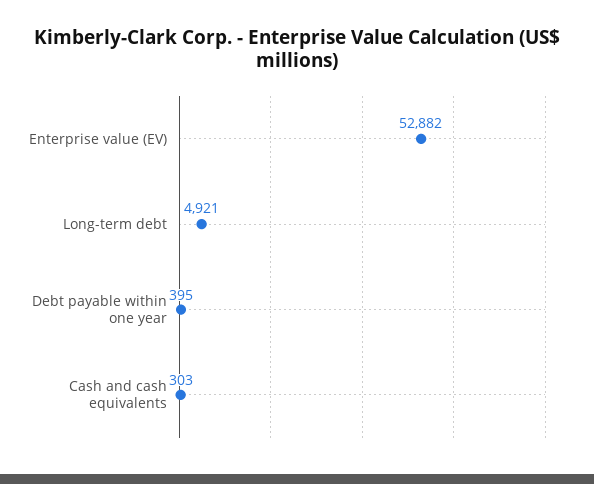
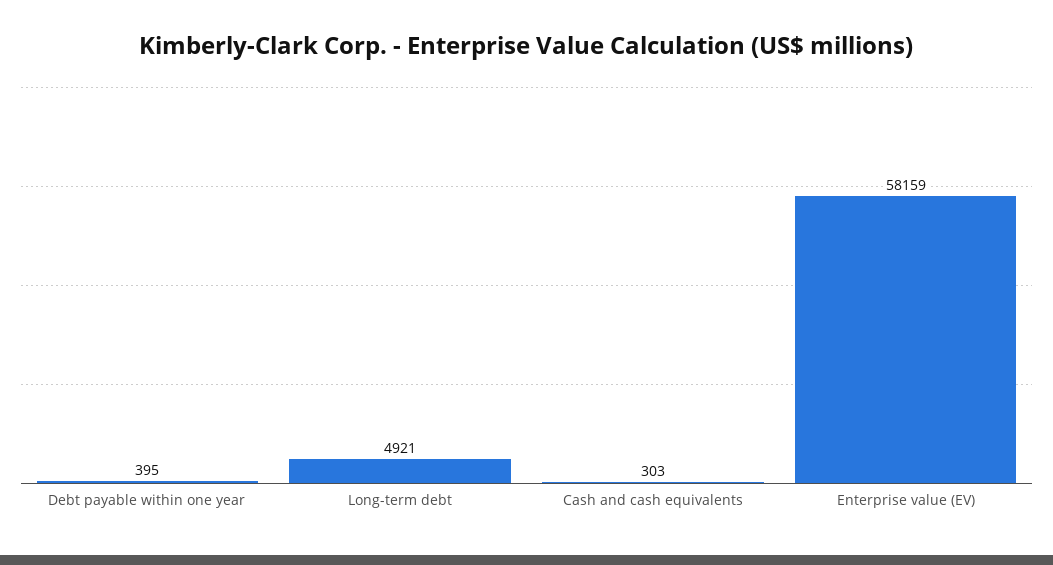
Enterprise value (EV): 52882 -> 58159

